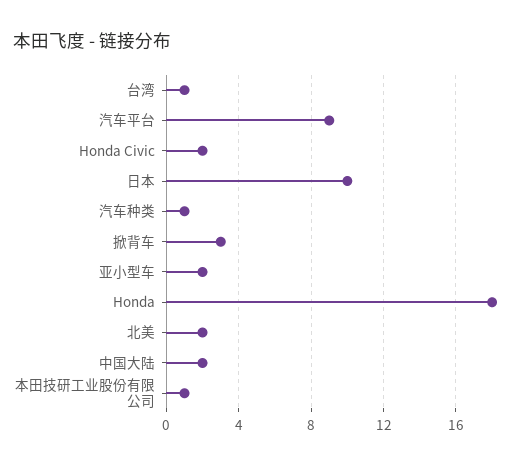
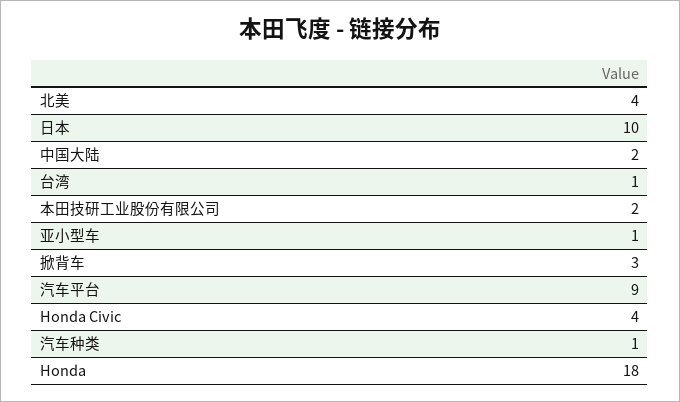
Honda Civic: 2 -> 4
亚小型车: 2 -> 1
北美: 2 -> 4
本田技研工业股份有限公司: 1 -> 2

